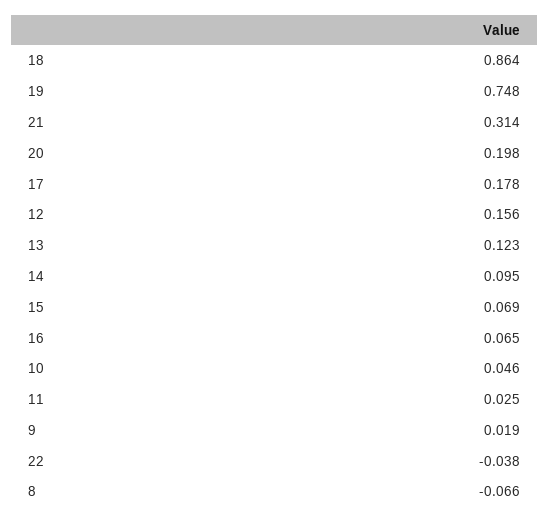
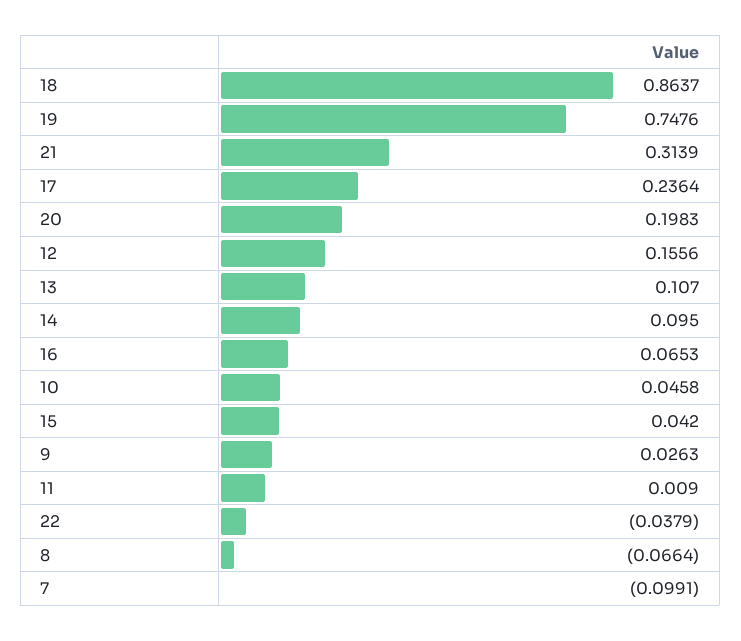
17: 0.178 -> 0.2364
13: 0.123 -> 0.107
15: 0.069 -> 0.042
11: 0.025 -> 0.009
9: 0.019 -> 0.0263
7: none -> -0.0991

